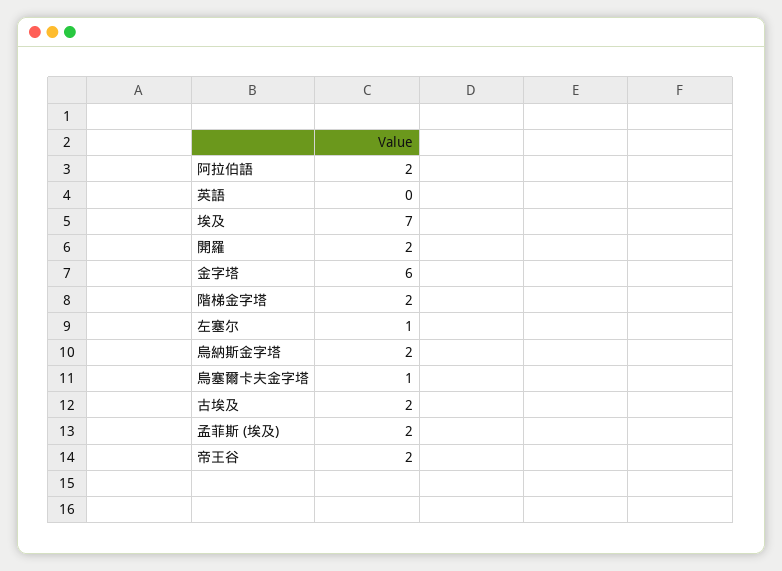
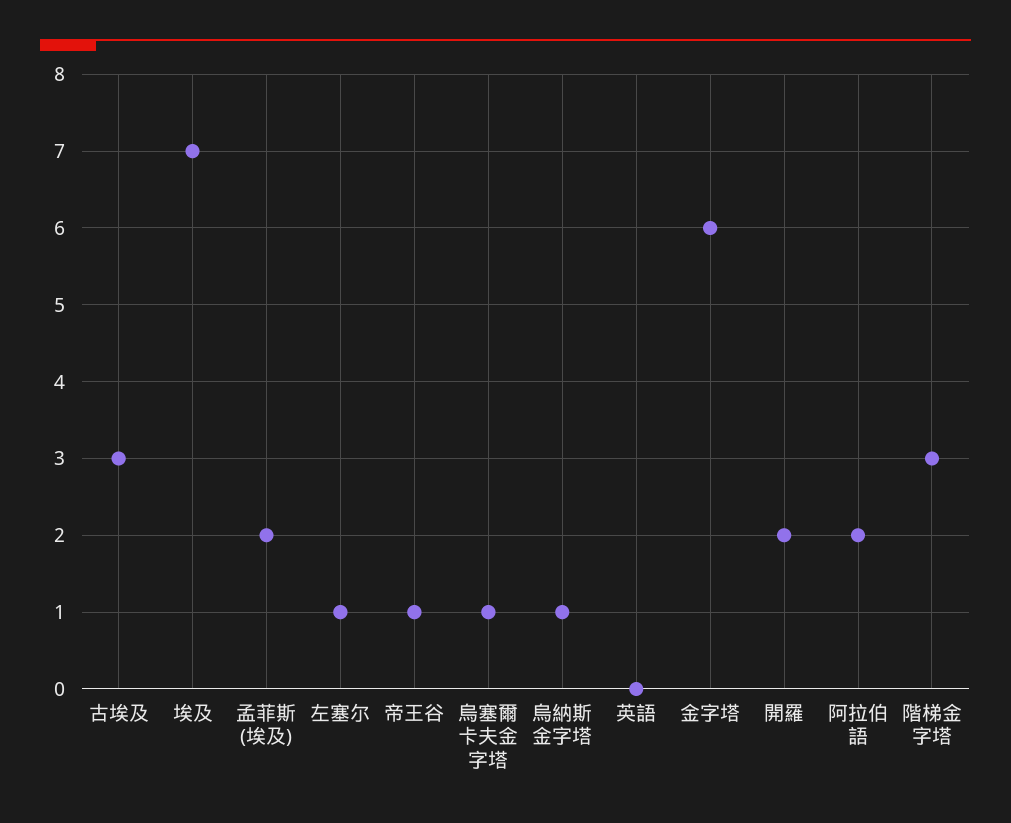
階梯金字塔: 2 -> 3
烏納斯金字塔: 2 -> 1
古埃及: 2 -> 3
帝王谷: 2 -> 1

